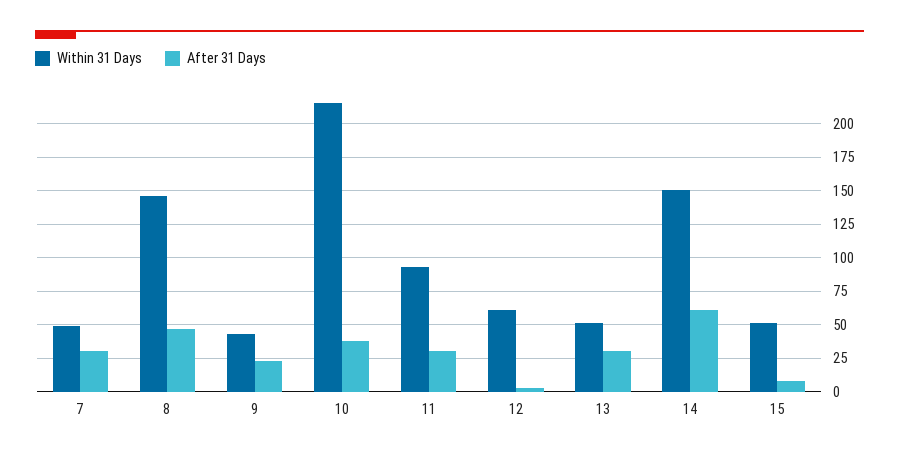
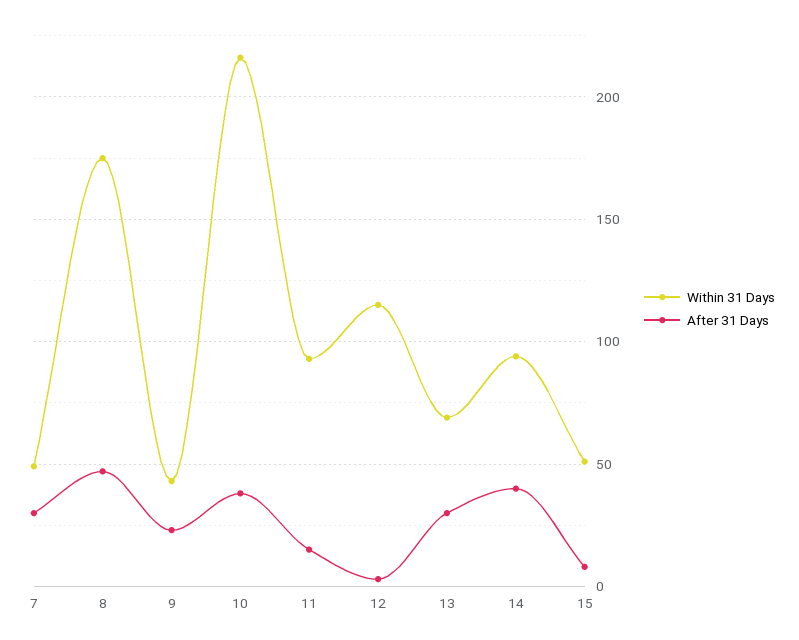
Within 31 Days, 8: 145 -> 175
After 31 Days, 11: 30 -> 15
Within 31 Days, 12: 60 -> 115
Within 31 Days, 13: 50 -> 70
Within 31 Days, 14: 150 -> 95
After 31 Days, 14: 60 -> 40

